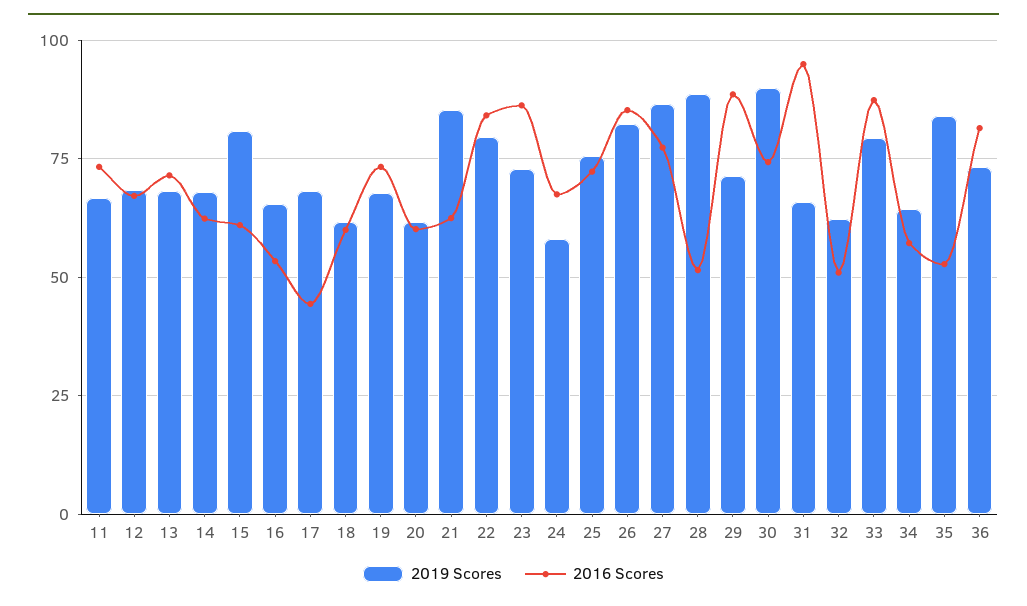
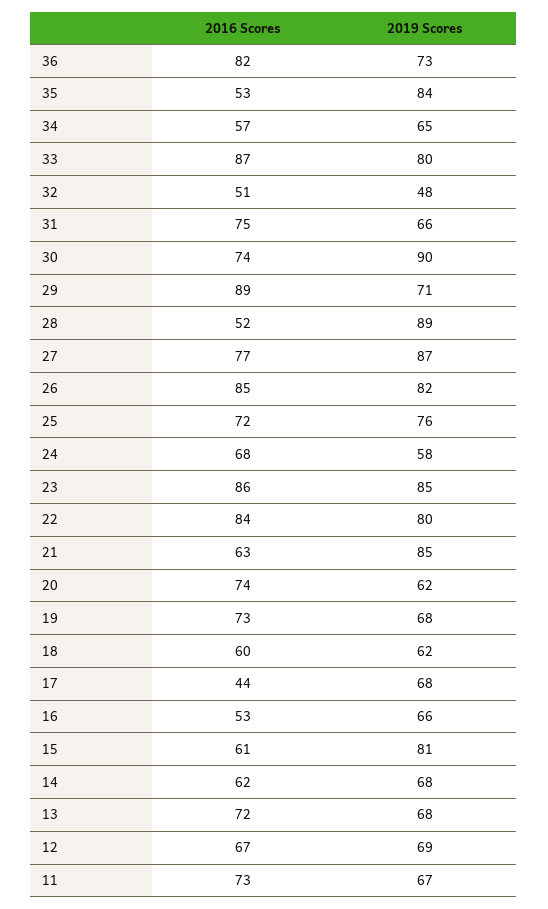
2016 Scores, 20: 60 -> 74
2019 Scores, 23: 72.5 -> 85
2016 Scores, 31: 95 -> 75
2019 Scores, 32: 62.5 -> 48

